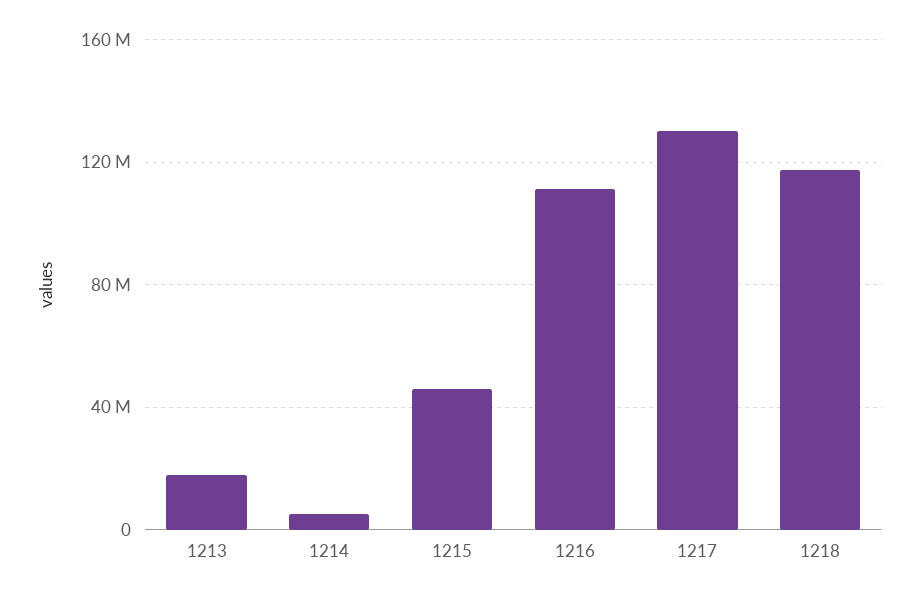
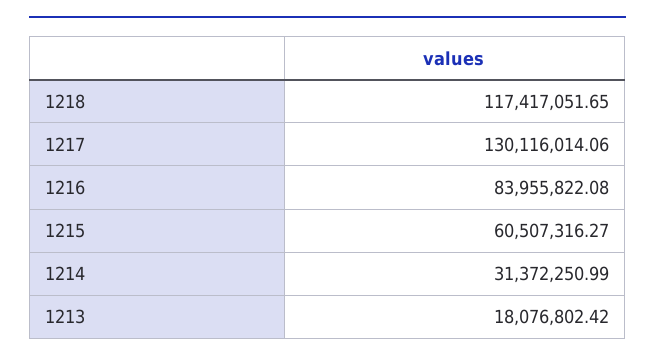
1214: 5000000 -> 31372250.99
1215: 45000000 -> 60507316.27
1216: 110000000 -> 83955822.08

